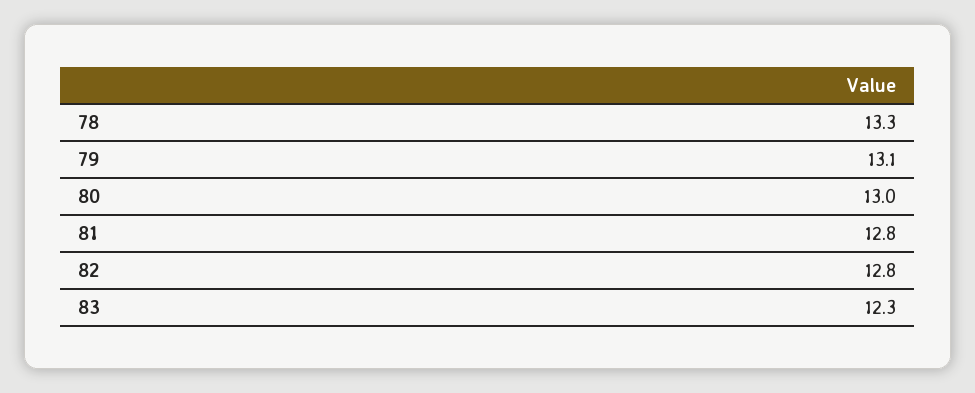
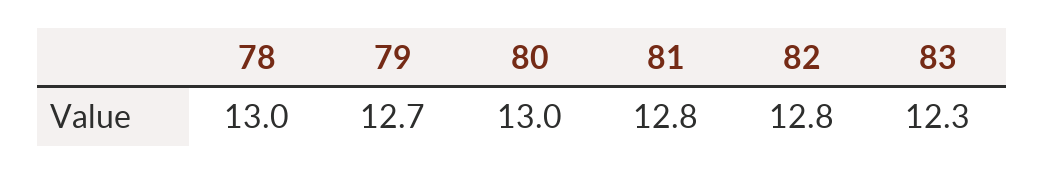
78: 13.3 -> 13
79: 13.1 -> 12.7

